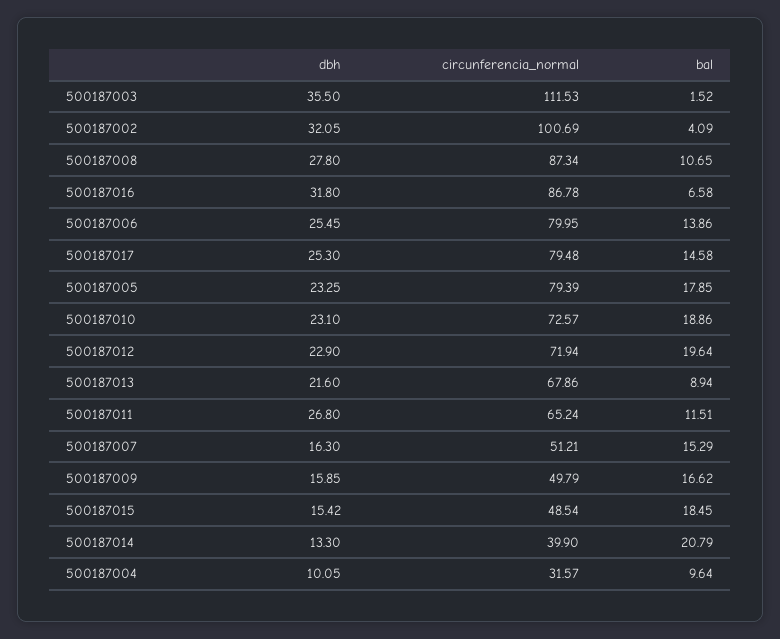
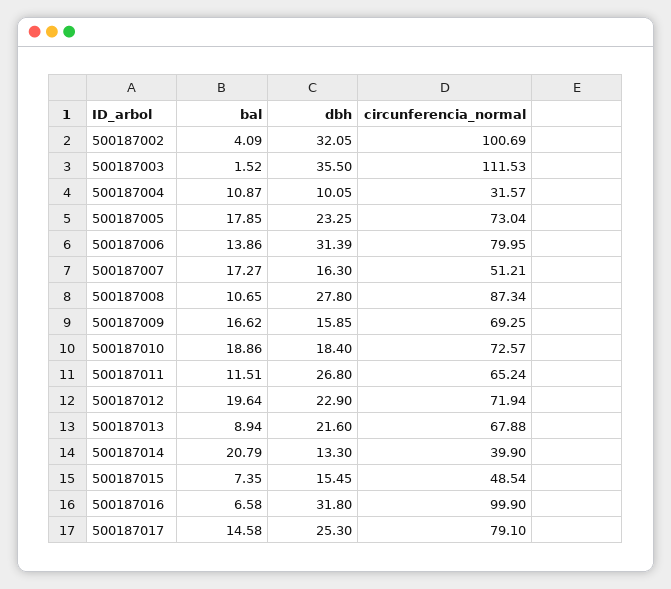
circunferencia_normal, 500187016: 86.78 -> 99.9
dbh, 500187006: 25.45 -> 31.39
circunferencia_normal, 500187017: 79.48 -> 79.1
circunferencia_normal, 500187005: 79.39 -> 73.04
dbh, 500187010: 23.1 -> 18.4
circunferencia_normal, 500187013: 67.86 -> 67.88
bal, 500187007: 15.29 -> 17.27
circunferencia_normal, 500187009: 49.79 -> 69.25
dbh, 500187015: 15.42 -> 15.45
bal, 500187015: 18.45 -> 7.35
bal, 500187004: 9.64 -> 10.87

